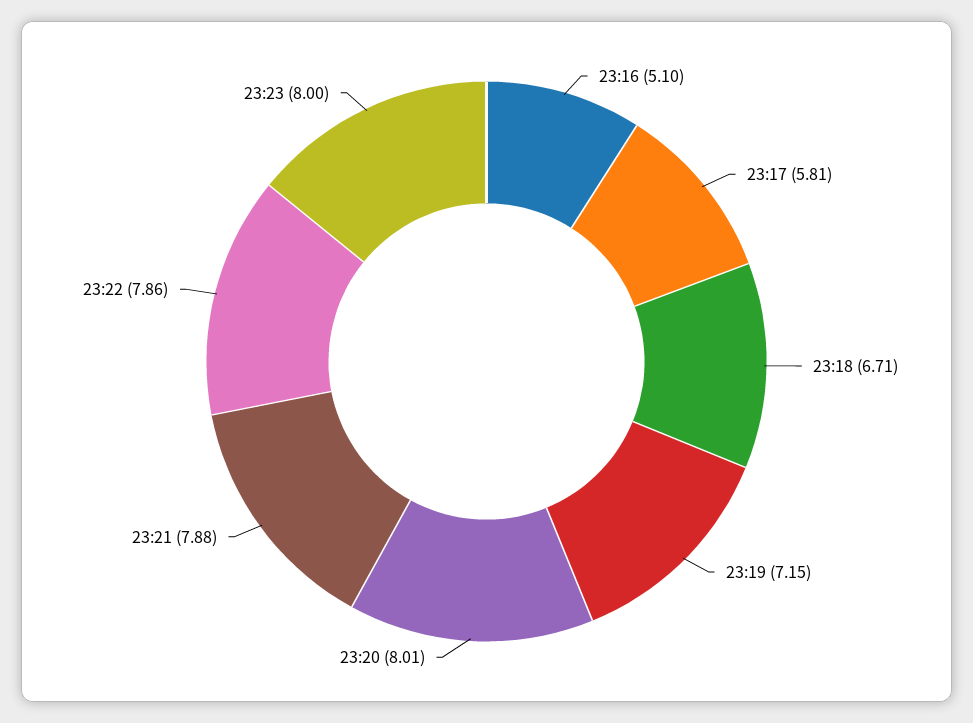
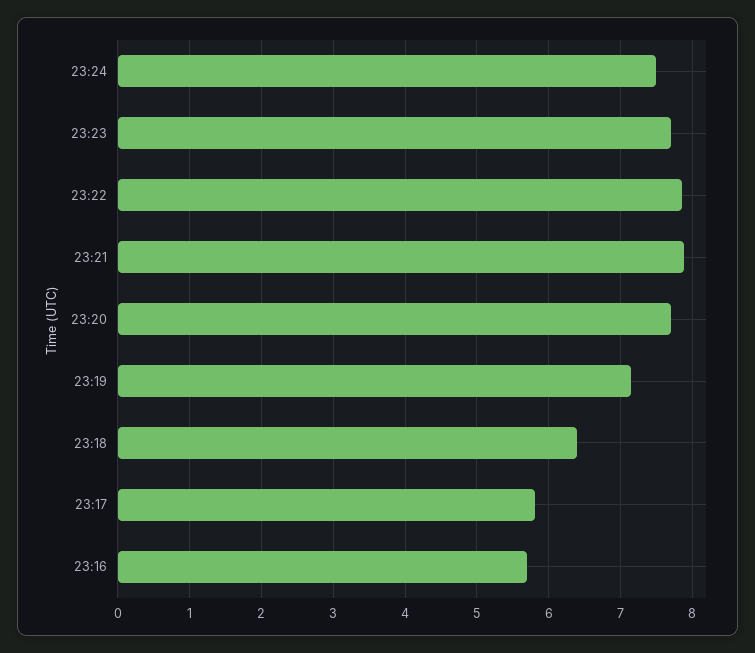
23:16: 5.1 -> 5.7
23:18: 6.71 -> 6.4
23:20: 8.01 -> 7.7
23:23: 8 -> 7.7
23:24: none -> 7.5

